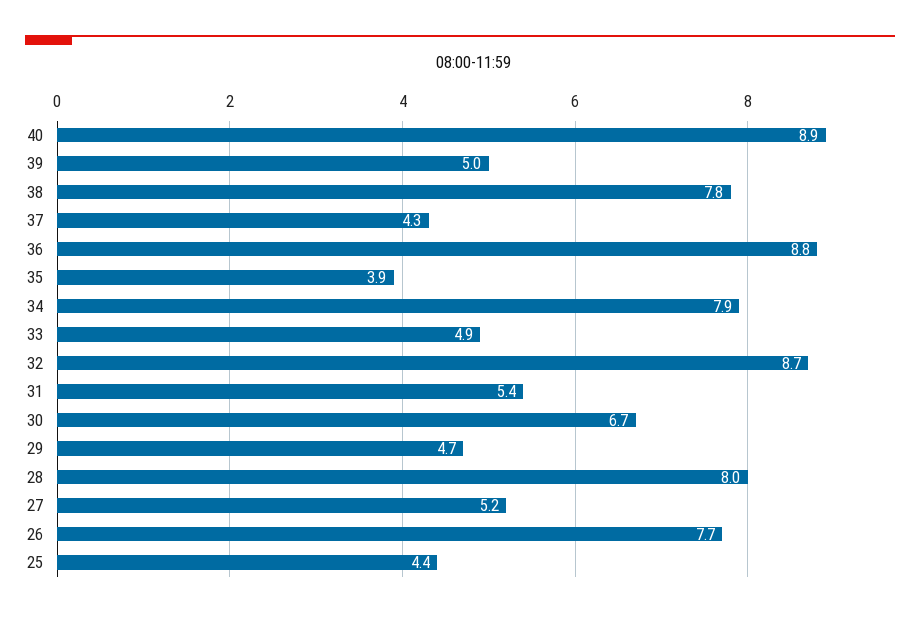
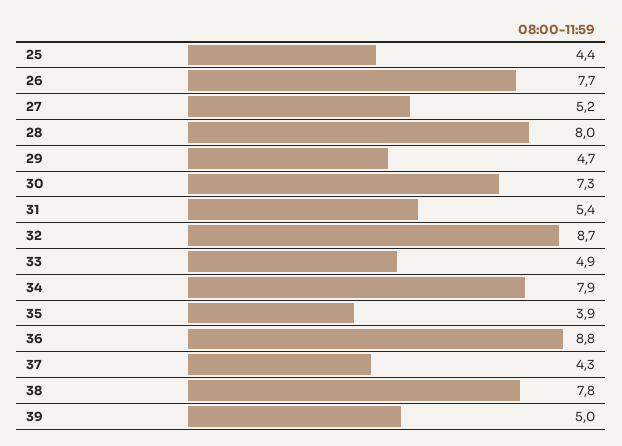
40: 8.9 -> none
30: 6.7 -> 7.3

